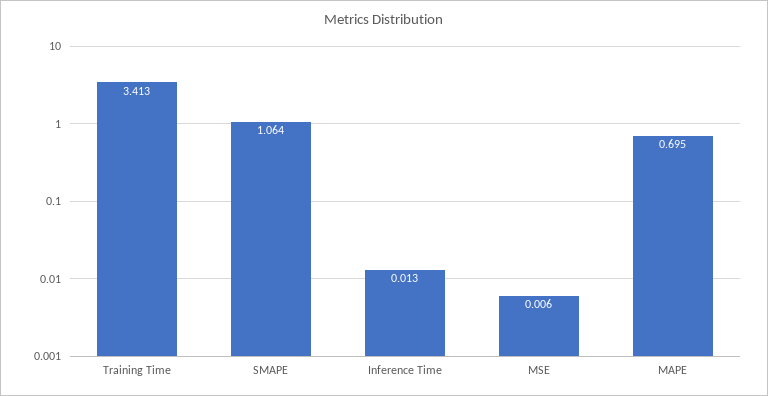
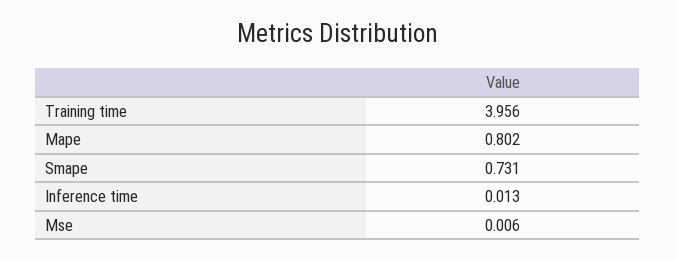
Training Time: 3.413 -> 3.956
SMAPE: 1.064 -> 0.731
MAPE: 0.695 -> 0.802

